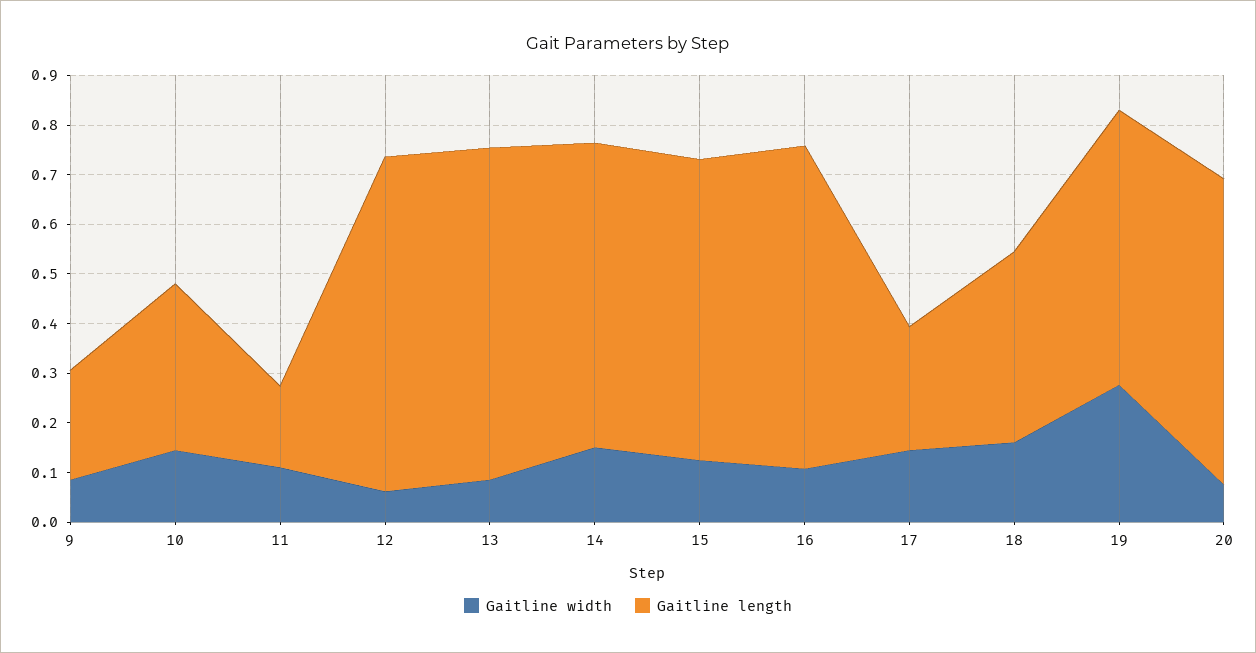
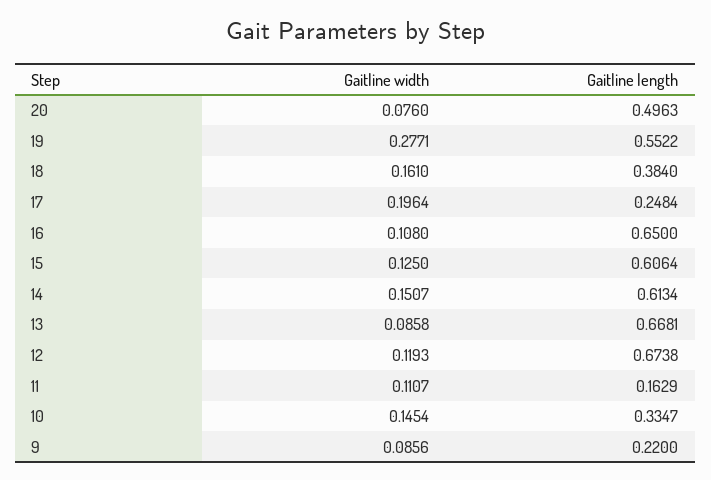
Gaitline width, 12: 0.06 -> 0.1193
Gaitline width, 17: 0.14 -> 0.1964
Gaitline length, 20: 0.62 -> 0.4963

